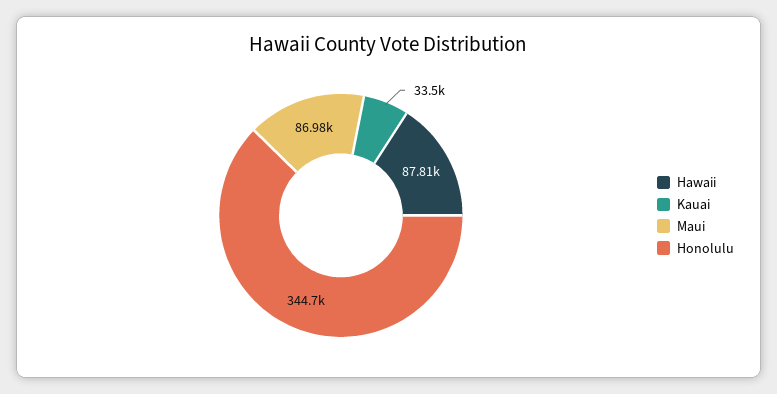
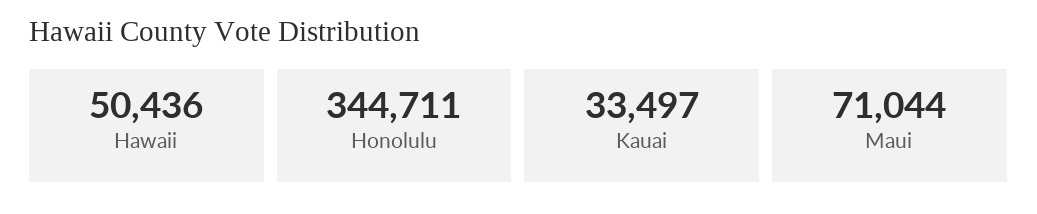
Hawaii: 87810 -> 50436
Maui: 86980 -> 71044

